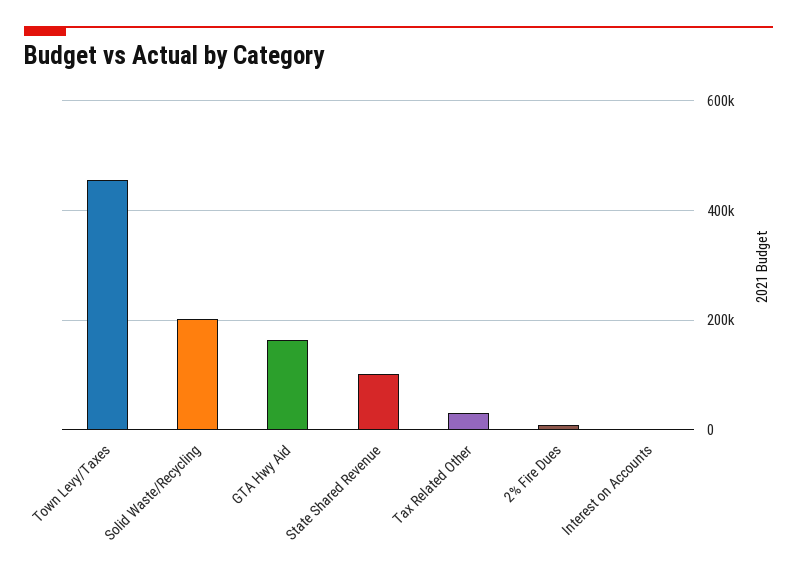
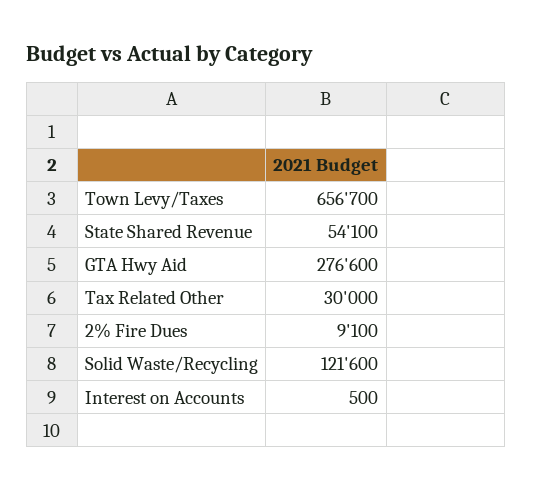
Town Levy/Taxes: 460000 -> 656700
Solid Waste/Recycling: 200000 -> 121600
GTA Hwy Aid: 160000 -> 276600
State Shared Revenue: 100000 -> 54100

